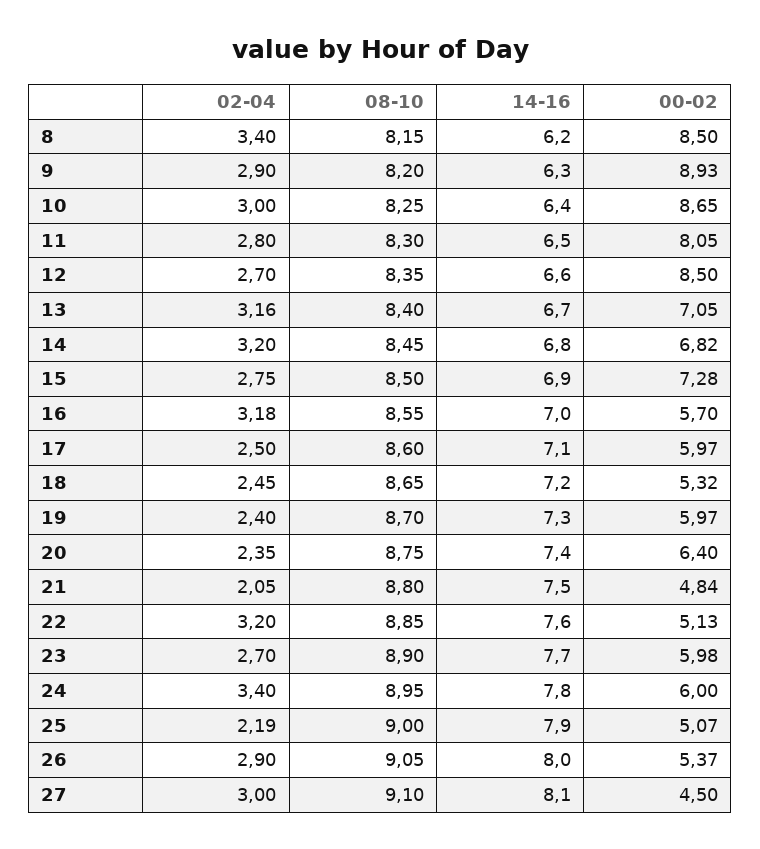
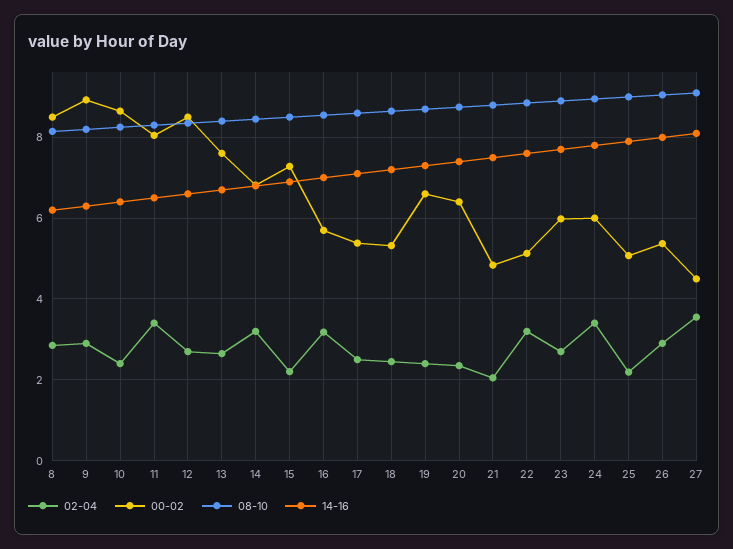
02-04, 8: 3.4 -> 2.8
02-04, 10: 3 -> 2.4
02-04, 11: 2.8 -> 3.4
02-04, 13: 3.16 -> 2.6
00-02, 13: 7.05 -> 7.6
02-04, 15: 2.75 -> 2.2
00-02, 17: 5.97 -> 5.4
00-02, 19: 5.97 -> 6.6
02-04, 27: 3 -> 3.6

